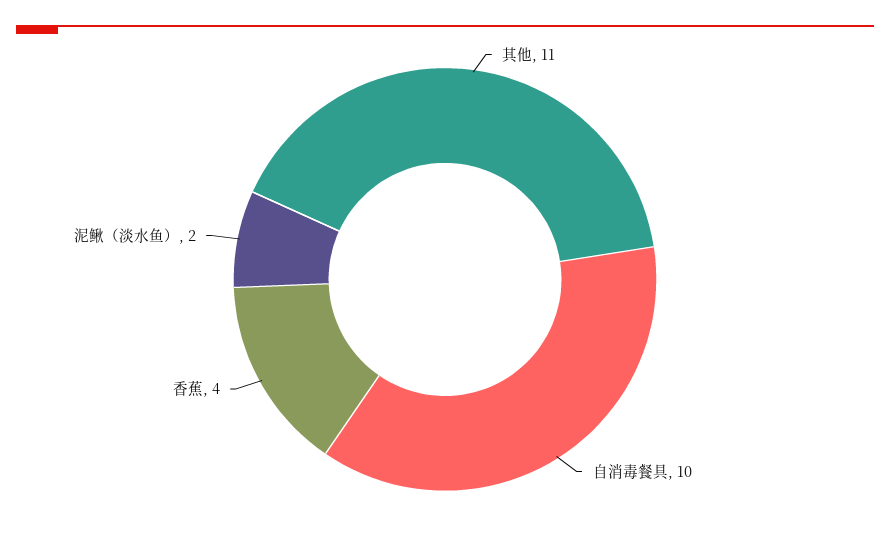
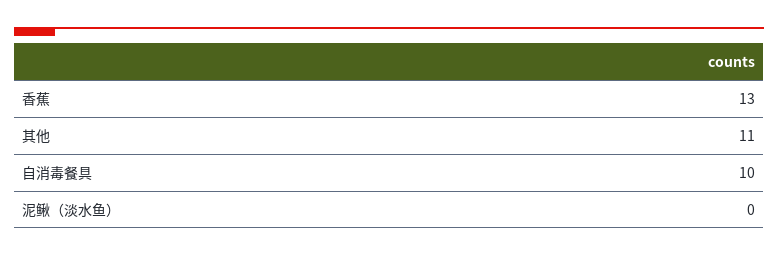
香蕉: 4 -> 13
泥鳅（淡水鱼）: 2 -> 0

